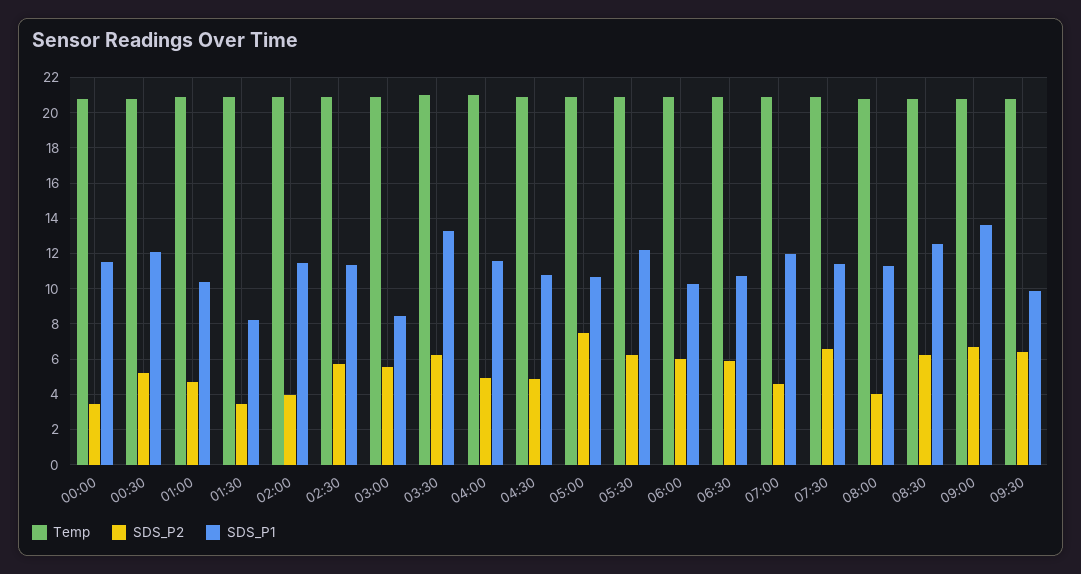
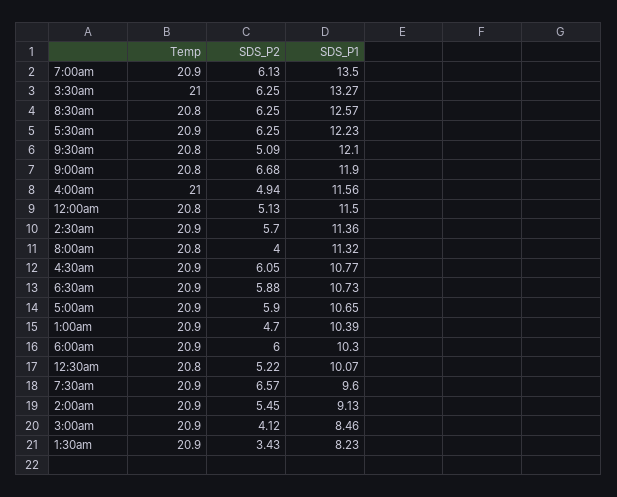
SDS_P2, 00:00: 3.5 -> 5.13
SDS_P1, 00:30: 12 -> 10.07
SDS_P2, 02:00: 4 -> 5.45
SDS_P1, 02:00: 11.5 -> 9.13
SDS_P2, 03:00: 5.5 -> 4.12
SDS_P2, 04:30: 5 -> 6.05
SDS_P2, 05:00: 7.5 -> 5.9
SDS_P2, 07:00: 4.5 -> 6.13
SDS_P1, 07:00: 12 -> 13.5
SDS_P1, 07:30: 11.5 -> 9.6
SDS_P1, 09:00: 13.5 -> 11.9
SDS_P2, 09:30: 6.5 -> 5.09
SDS_P1, 09:30: 10 -> 12.1

